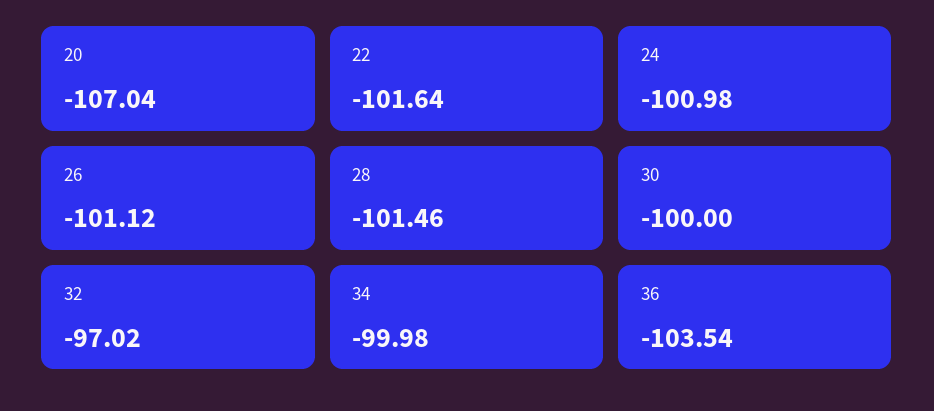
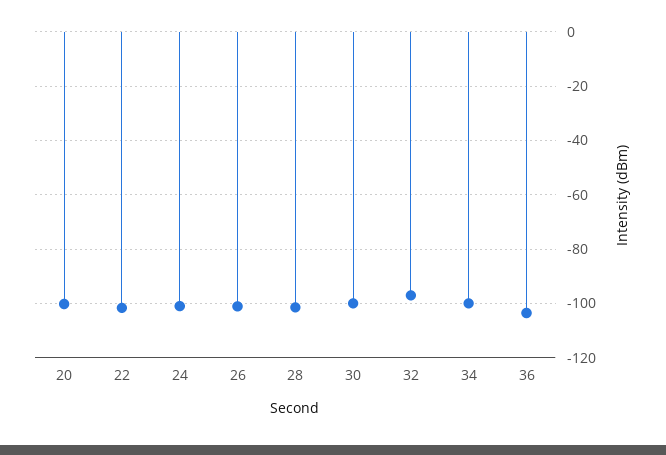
20: -107.04 -> -100

